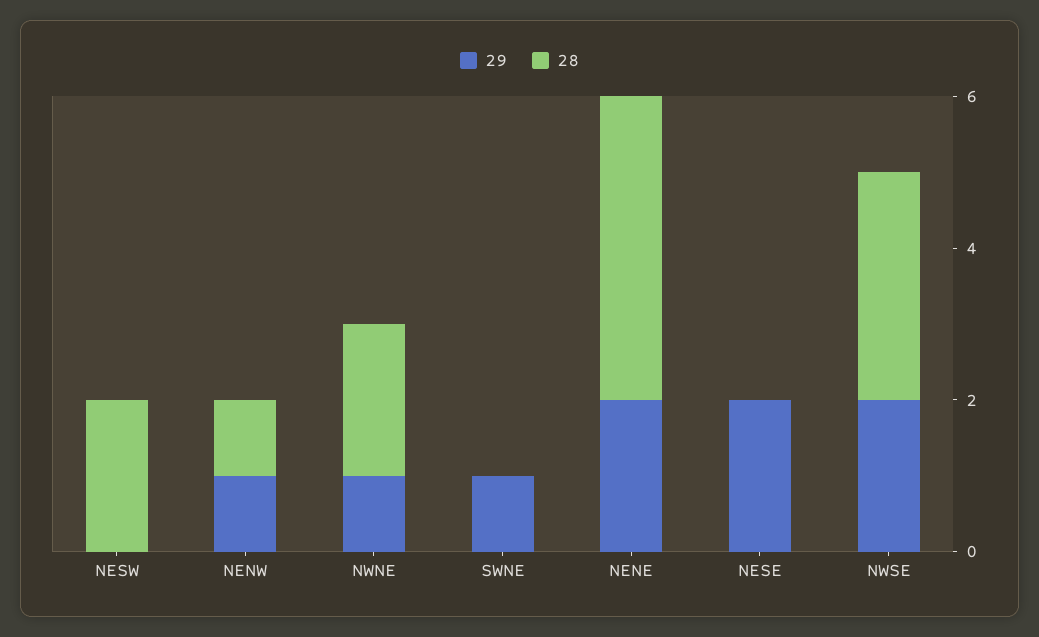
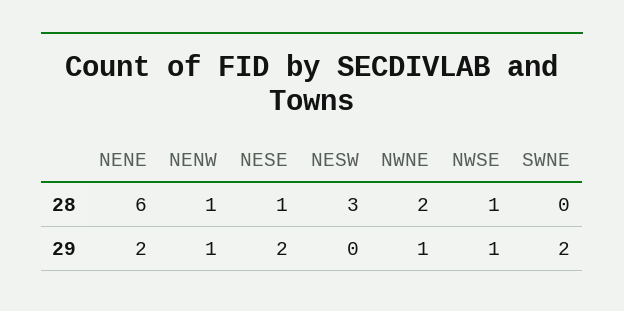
28, NESW: 2 -> 3
29, SWNE: 1 -> 2
28, NENE: 4 -> 6
28, NESE: 0 -> 1
29, NWSE: 2 -> 1
28, NWSE: 3 -> 1

